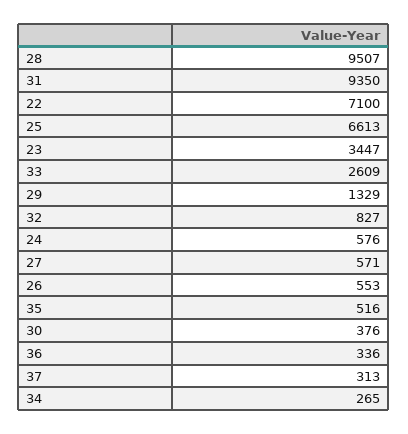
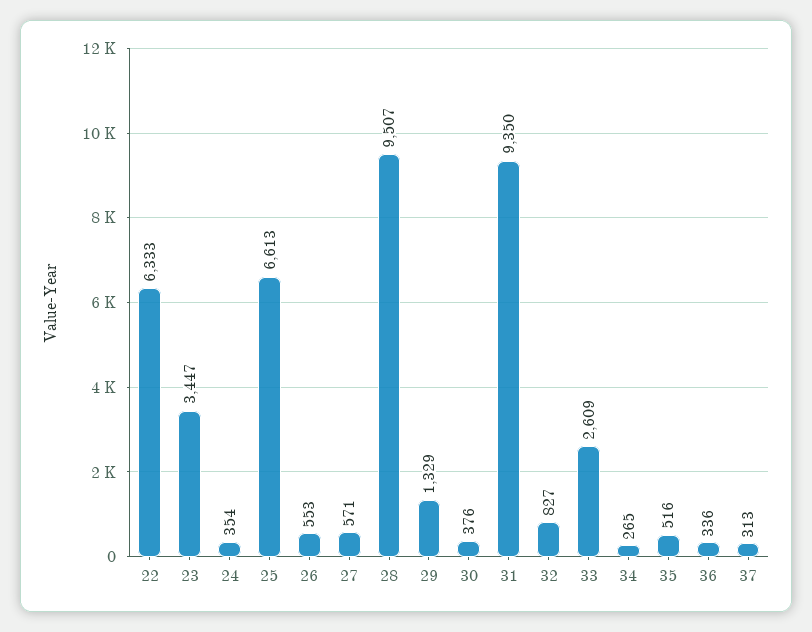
22: 7100 -> 6333
24: 576 -> 354

